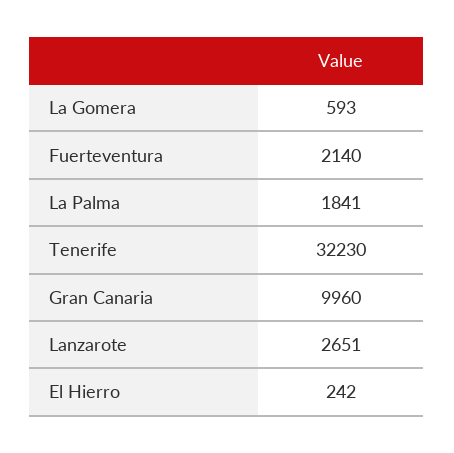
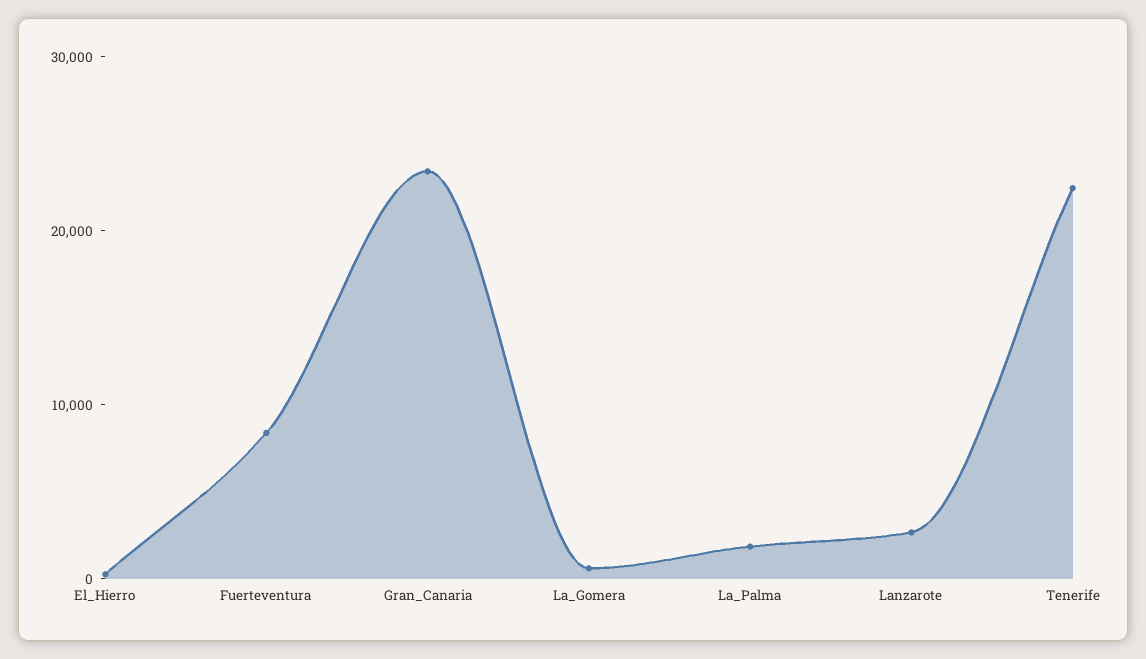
Fuerteventura: 2140 -> 8000
Tenerife: 32230 -> 22000
Gran Canaria: 9960 -> 24000

